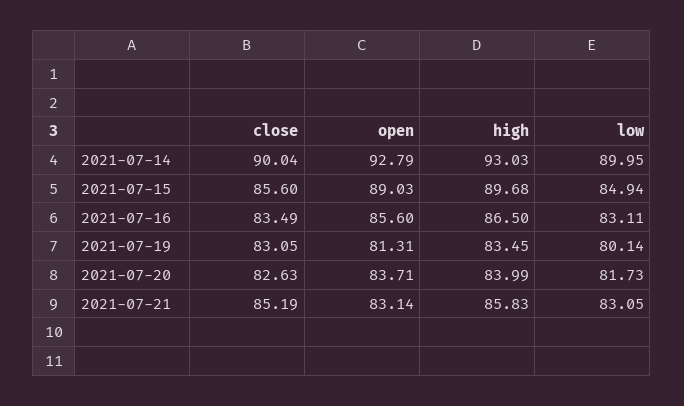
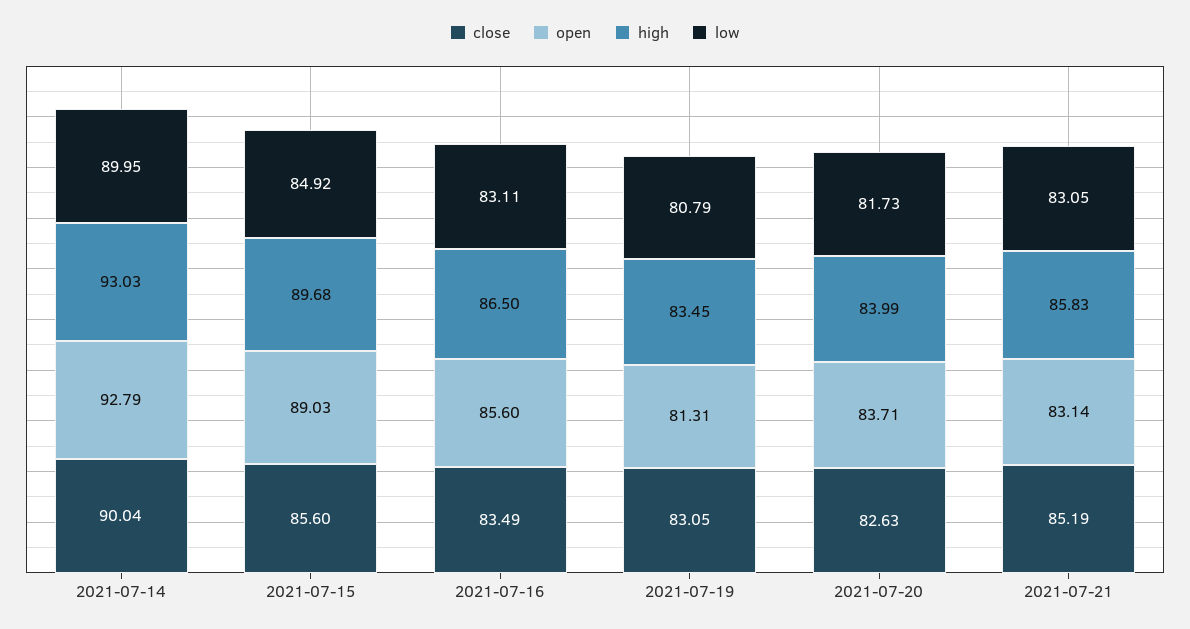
low, 2021-07-15: 84.94 -> 84.92
low, 2021-07-19: 80.14 -> 80.79

